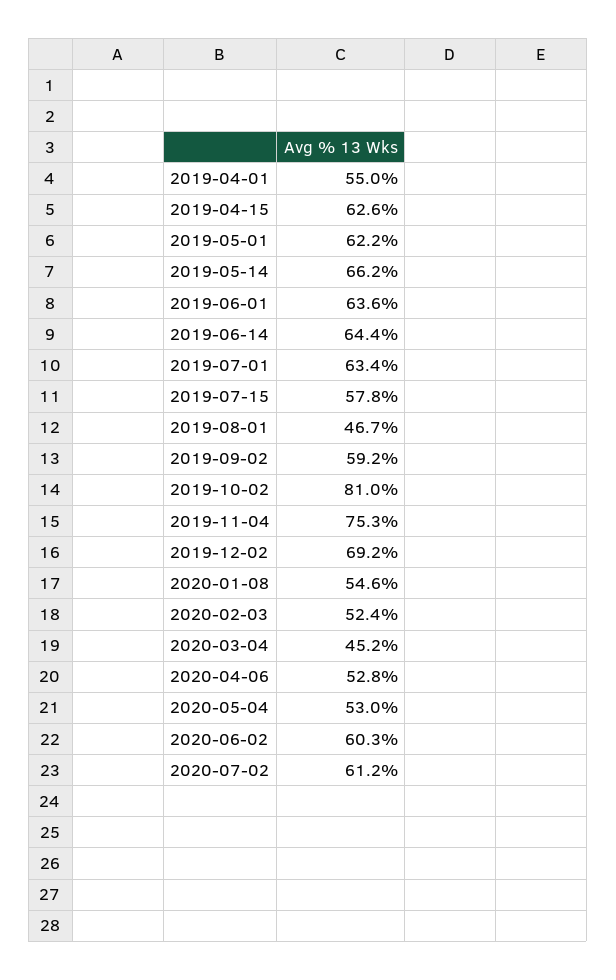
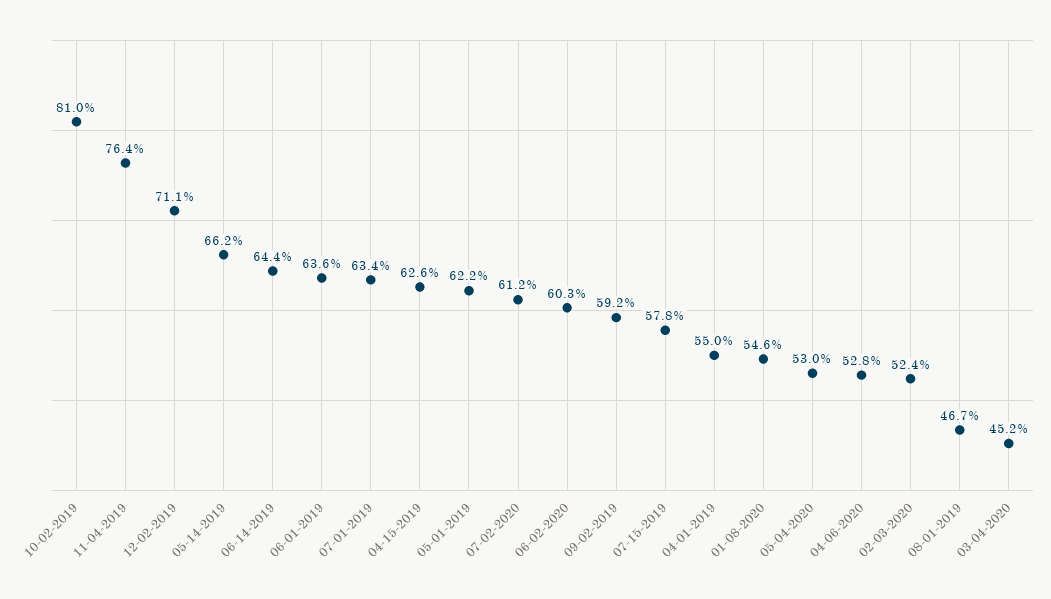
2019-11-04: 75.3 -> 76.4
2019-12-02: 69.2 -> 71.1

